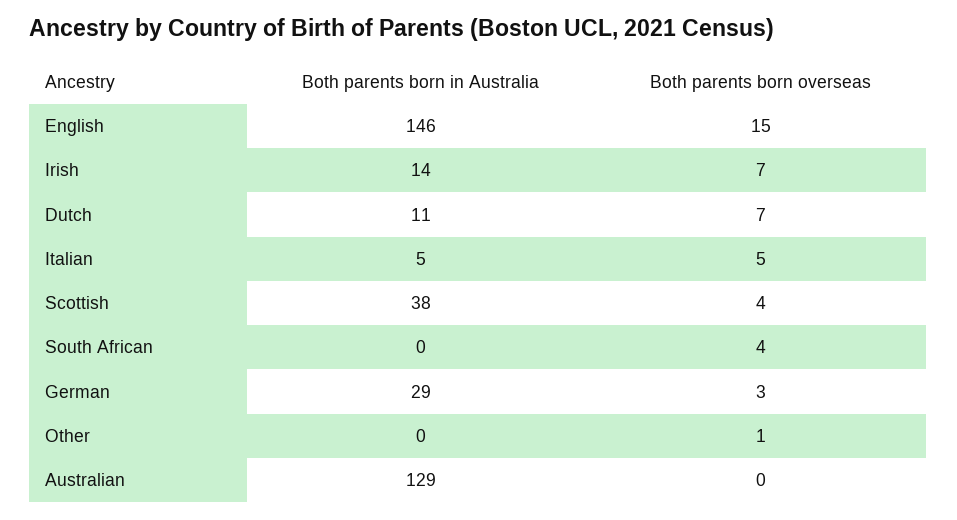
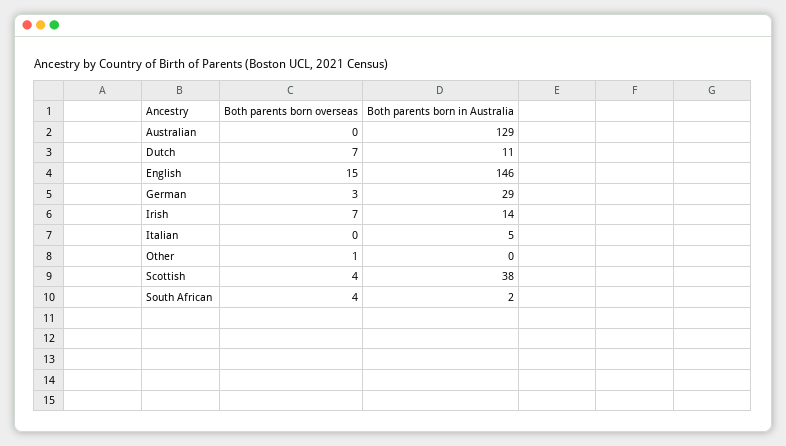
Both parents born overseas, Italian: 5 -> 0
Both parents born in Australia, South African: 0 -> 2

